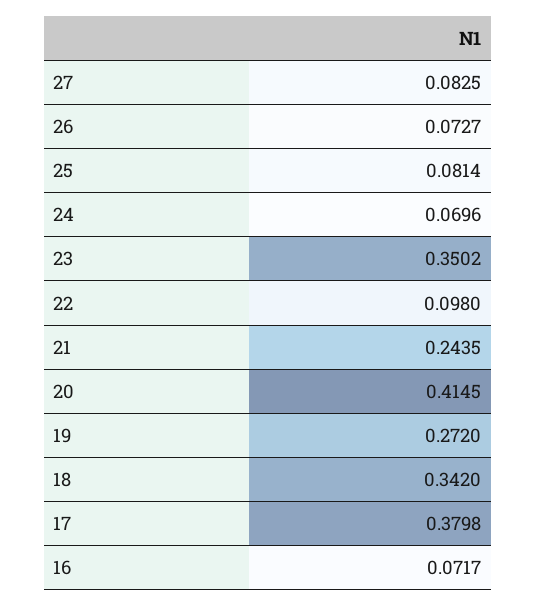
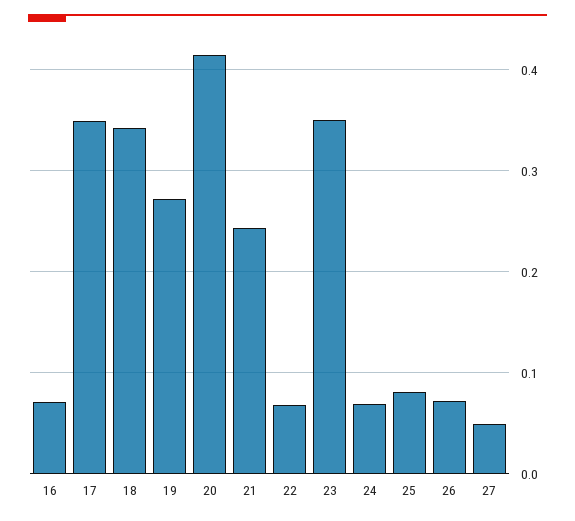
27: 0.0825 -> 0.05
22: 0.098 -> 0.07
17: 0.3798 -> 0.35

